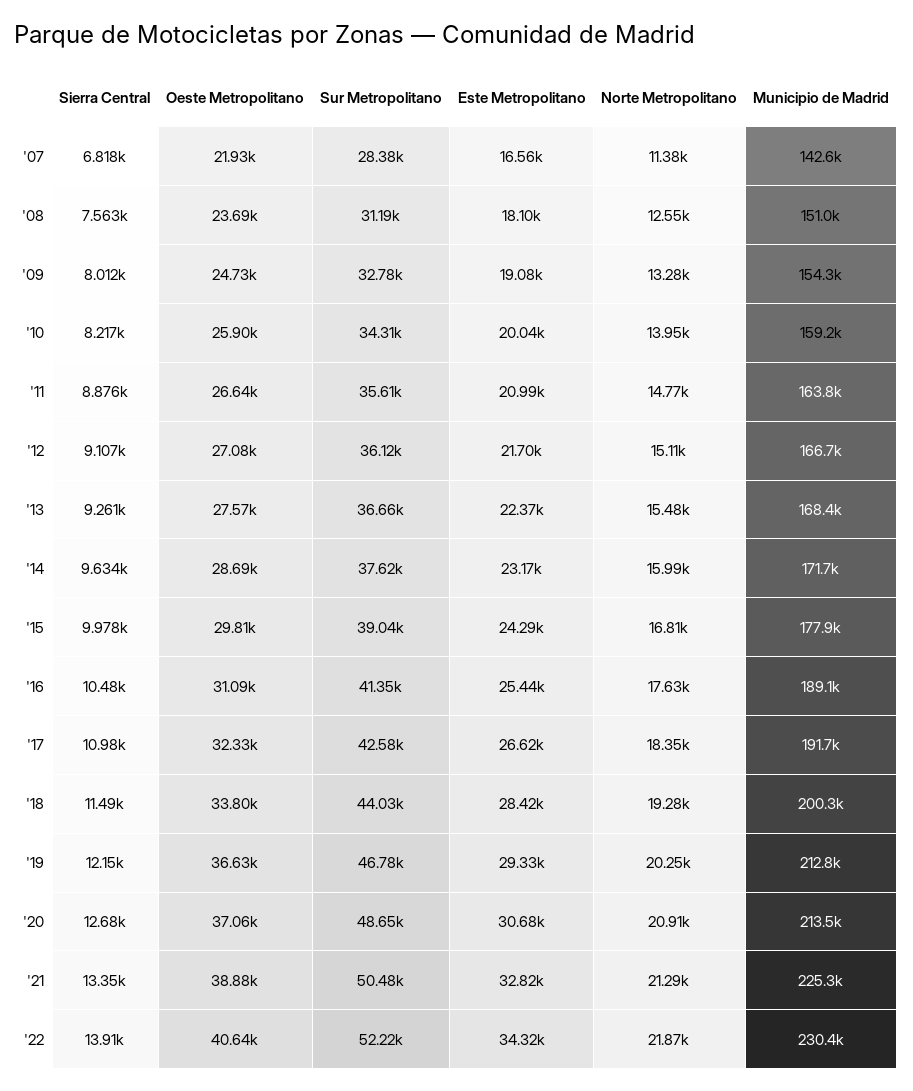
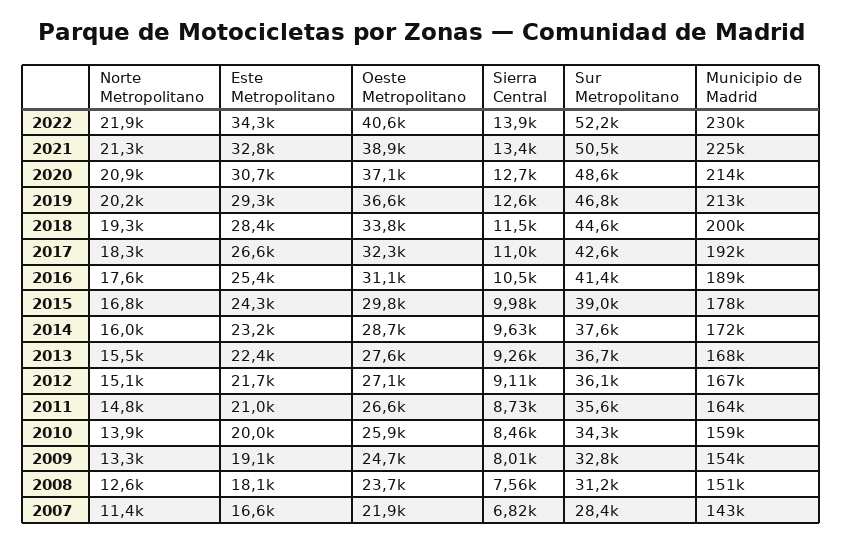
Sierra Central, '10: 8217 -> 8460
Sierra Central, '11: 8876 -> 8730
Sur Metropolitano, '18: 44030 -> 44600
Sierra Central, '19: 12150 -> 12600

